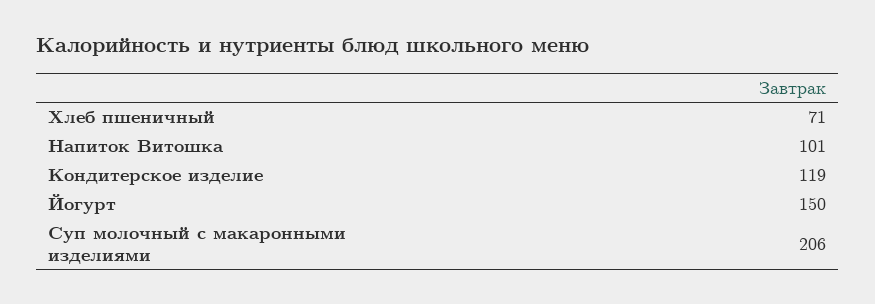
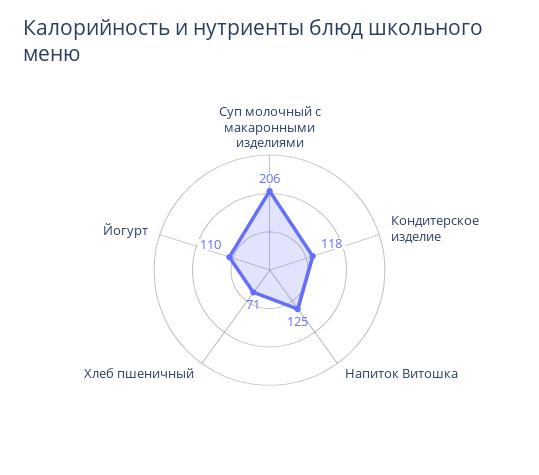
Напиток Витошка: 101 -> 125
Кондитерское изделие: 119 -> 118
Йогурт: 150 -> 110

